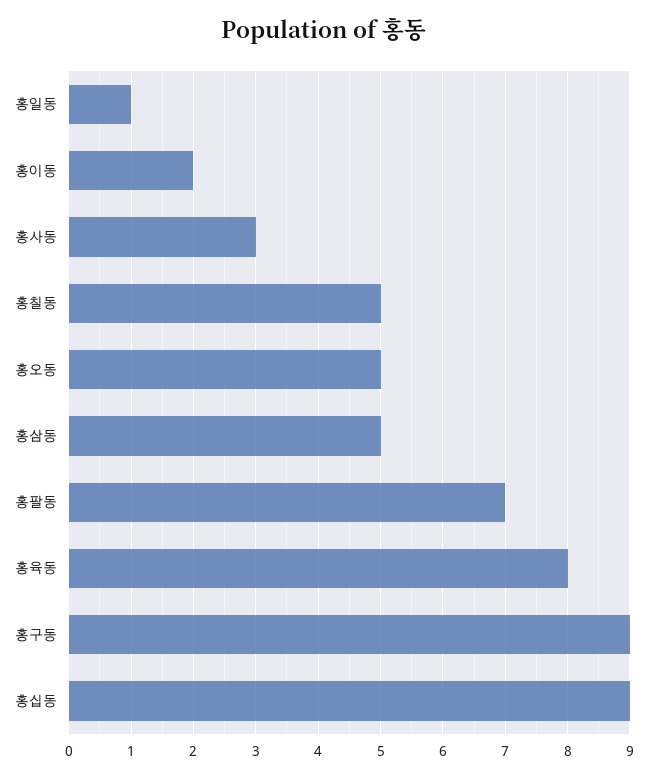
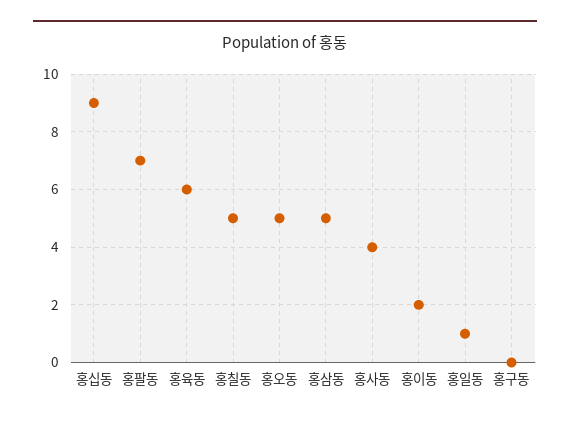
홍사동: 3 -> 4
홍육동: 8 -> 6
홍구동: 9 -> 0

